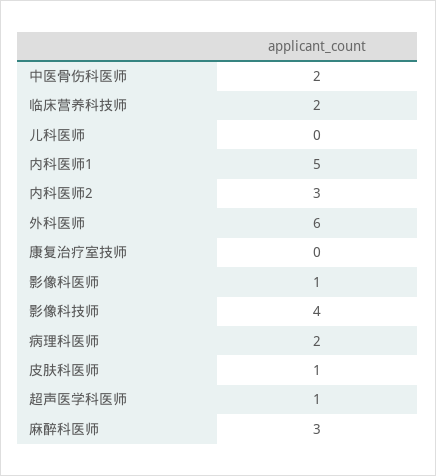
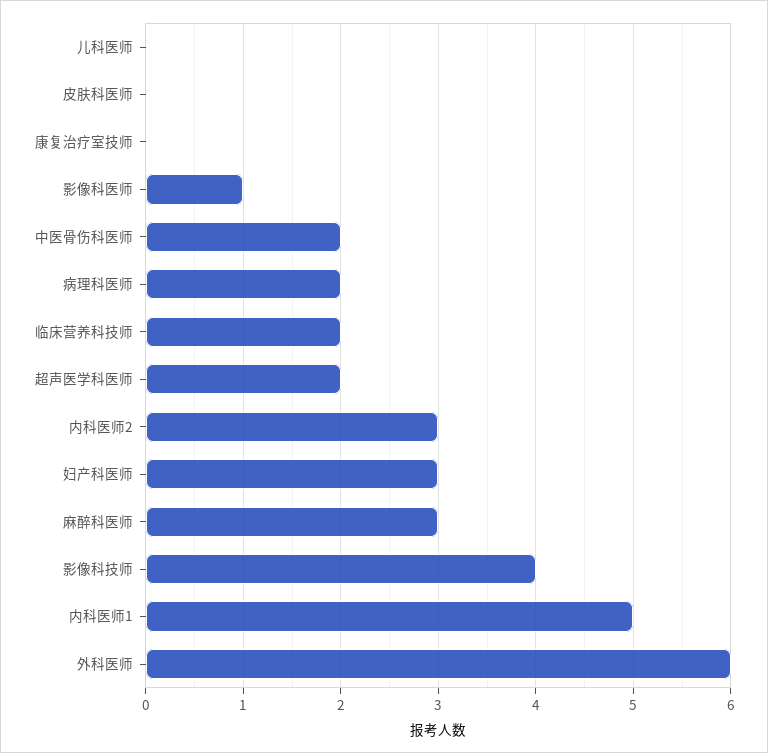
皮肤科医师: 1 -> 0
超声医学科医师: 1 -> 2
妇产科医师: none -> 3

